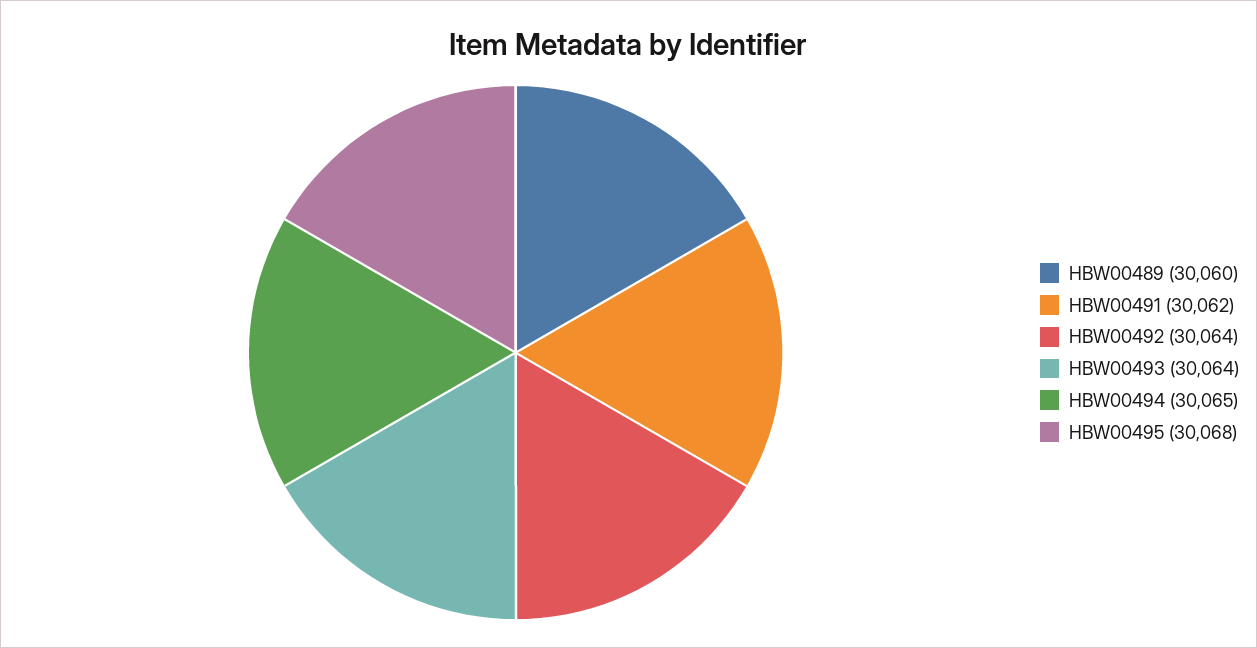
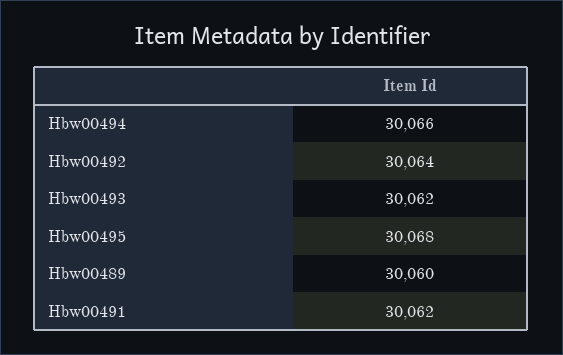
HBW00493: 30064 -> 30062
HBW00494: 30065 -> 30066

